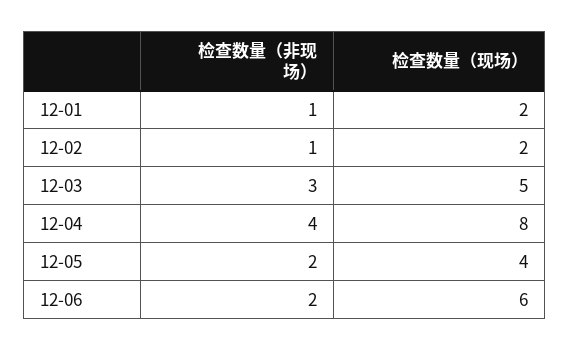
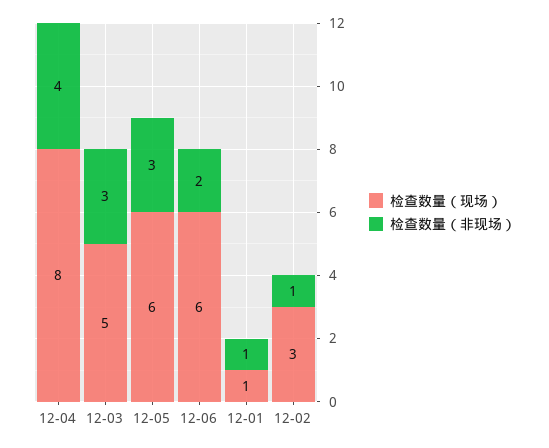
检查数量（现场）, 12-01: 2 -> 1
检查数量（现场）, 12-02: 2 -> 3
检查数量（非现场）, 12-05: 2 -> 3
检查数量（现场）, 12-05: 4 -> 6

